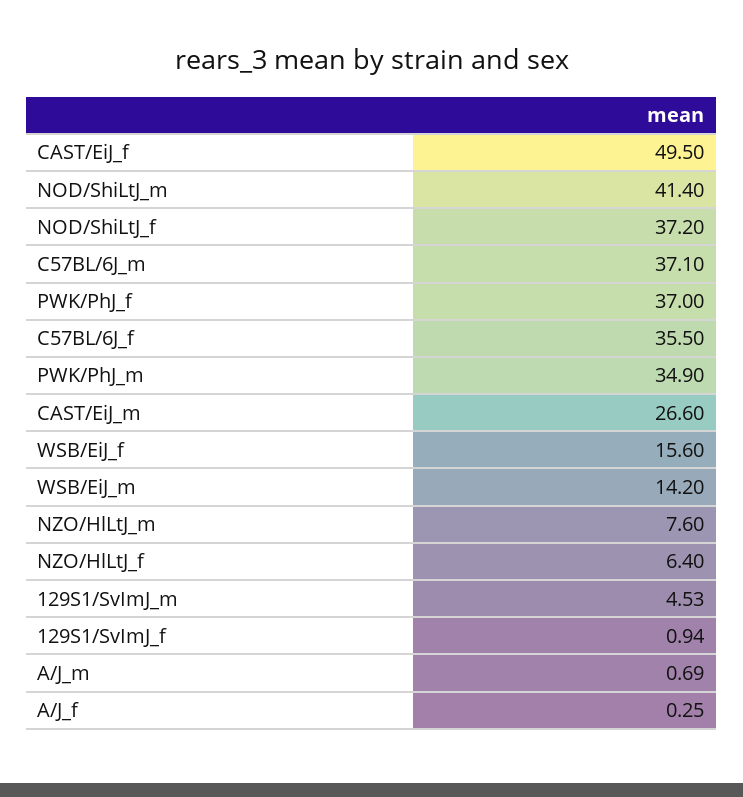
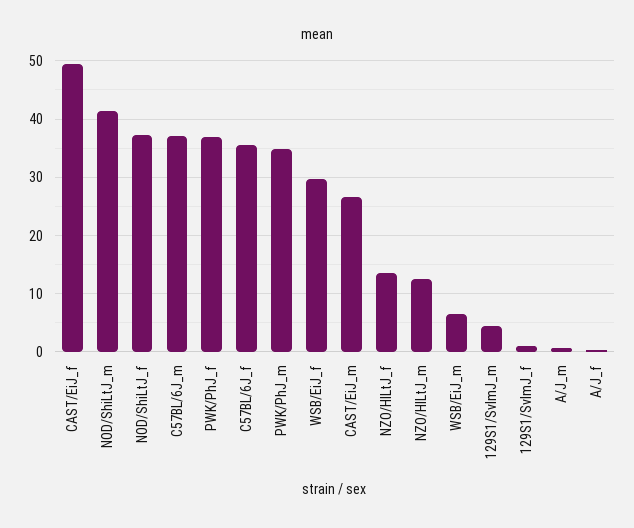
WSB/EiJ_f: 15.6 -> 30
WSB/EiJ_m: 14.2 -> 6
NZO/HlLtJ_m: 7.6 -> 12
NZO/HlLtJ_f: 6.4 -> 14

